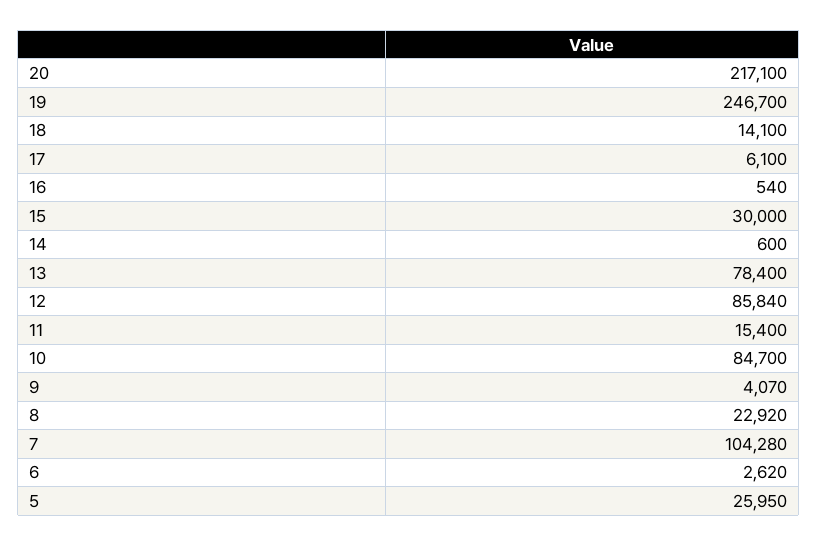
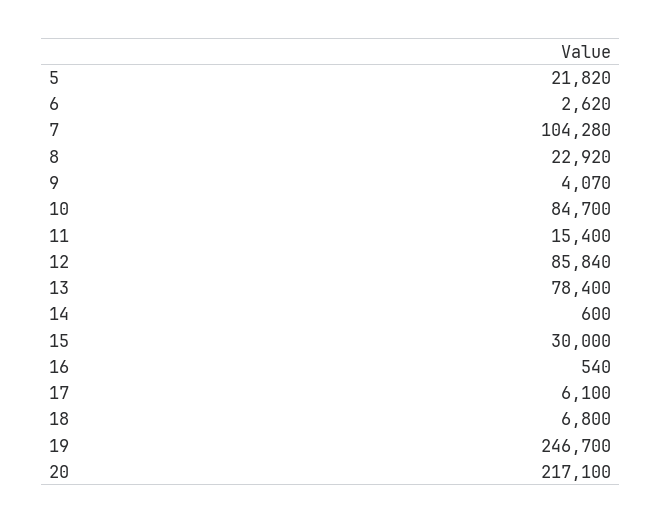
18: 14100 -> 6800
5: 25950 -> 21820

